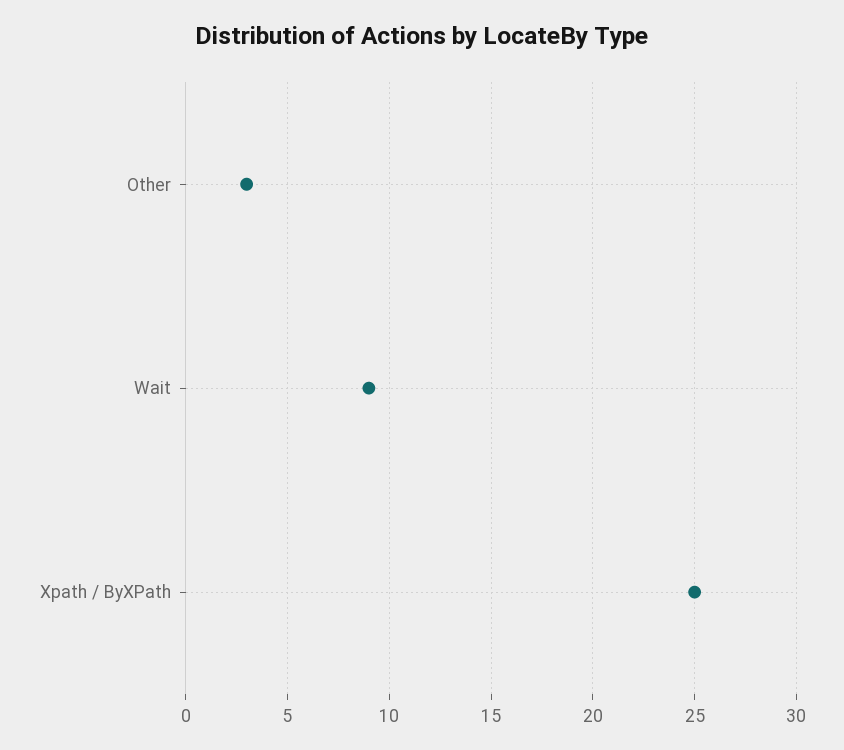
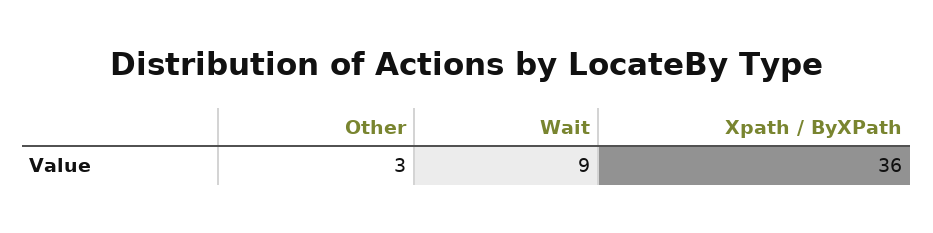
Xpath / ByXPath: 25 -> 36

